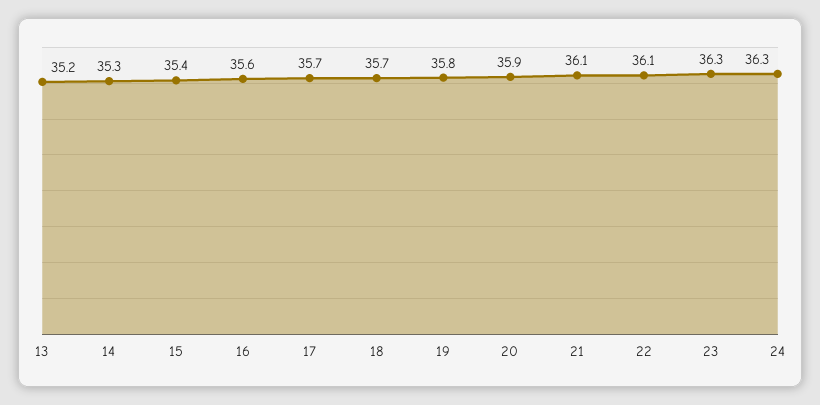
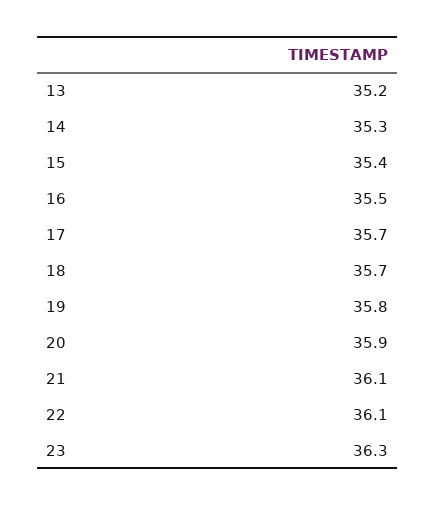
16: 35.6 -> 35.5
24: 36.3 -> none

